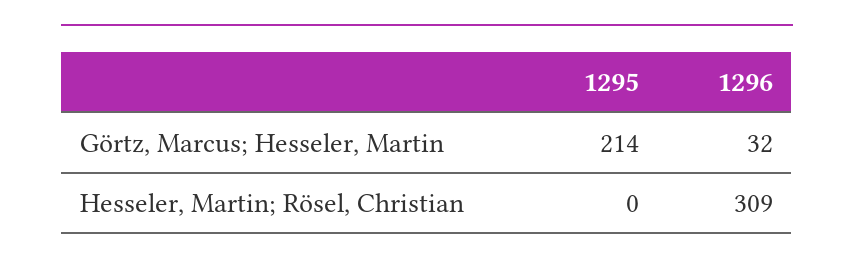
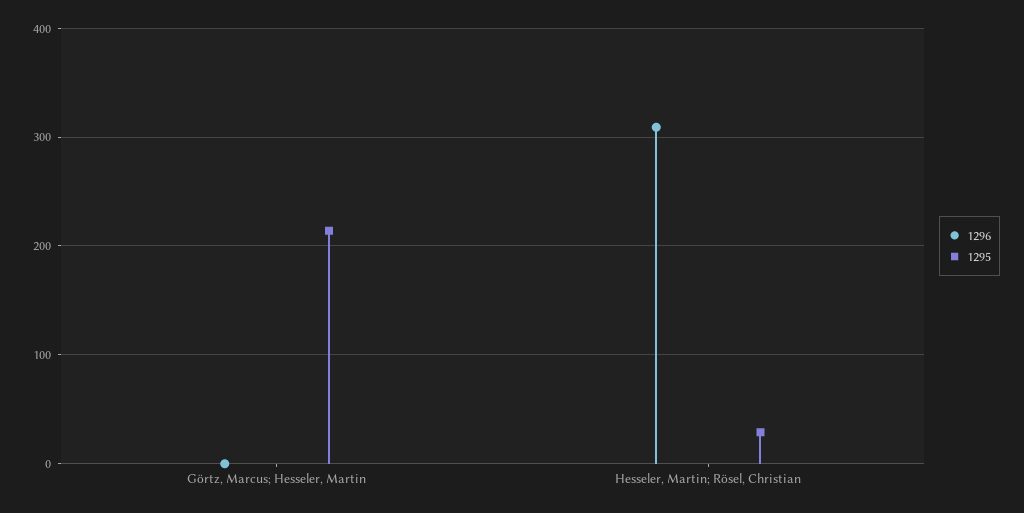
1296, Görtz, Marcus; Hesseler, Martin: 32 -> 0
1295, Hesseler, Martin; Rösel, Christian: 0 -> 30

